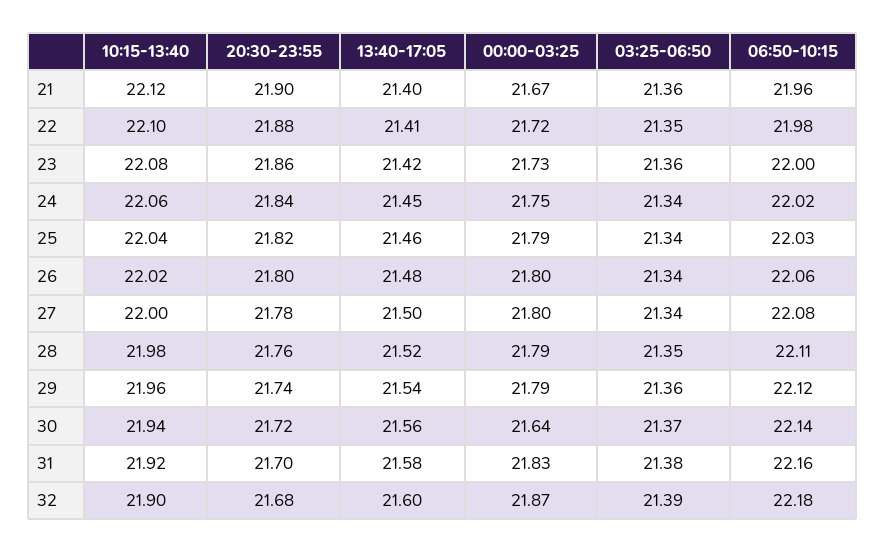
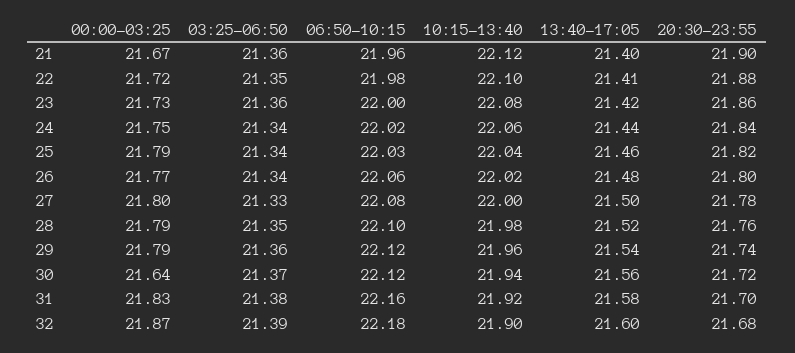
13:40-17:05, 24: 21.45 -> 21.44
00:00-03:25, 26: 21.8 -> 21.77
03:25-06:50, 27: 21.34 -> 21.33
06:50-10:15, 28: 22.11 -> 22.1
06:50-10:15, 30: 22.14 -> 22.12

